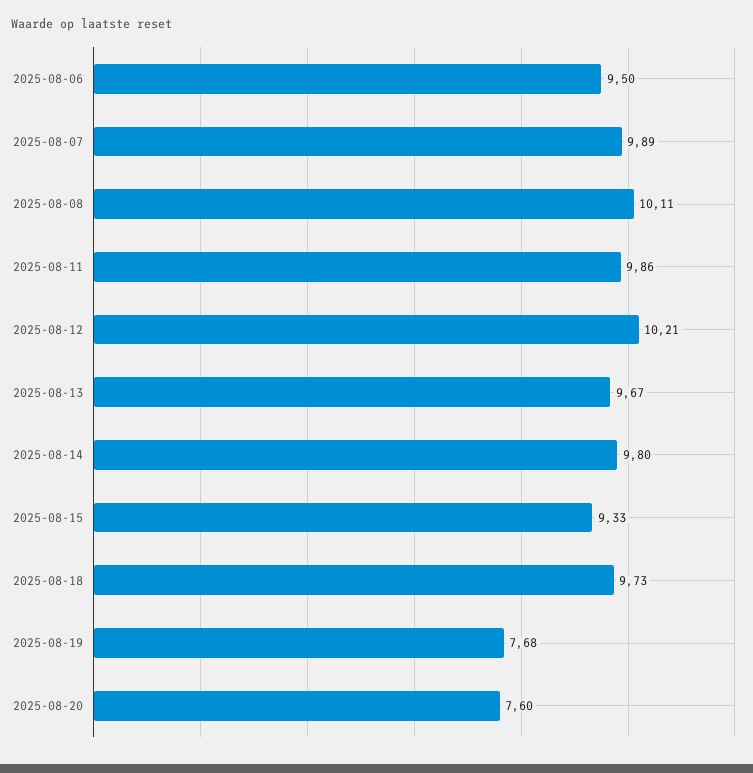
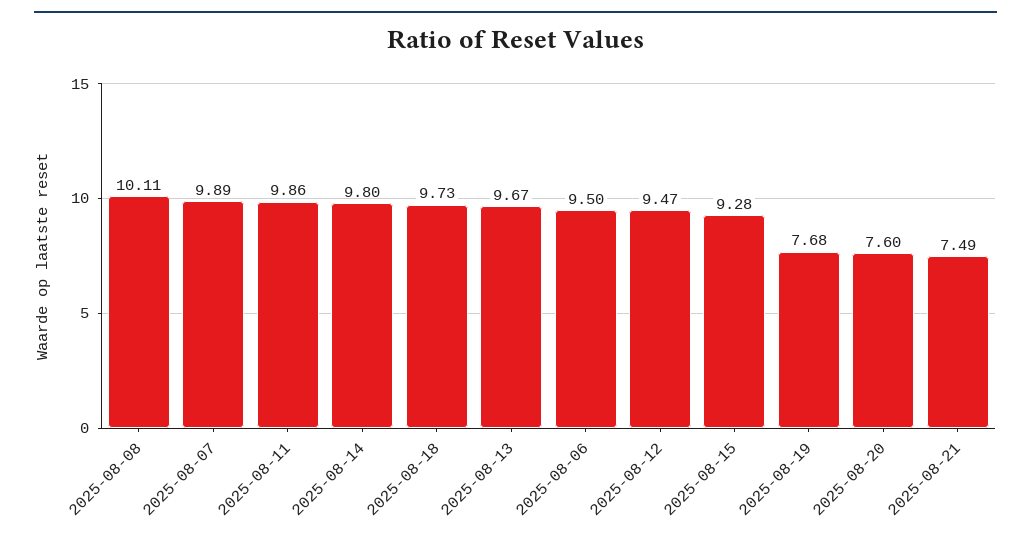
2025-08-12: 10.21 -> 9.47
2025-08-15: 9.33 -> 9.28
2025-08-21: none -> 7.49

